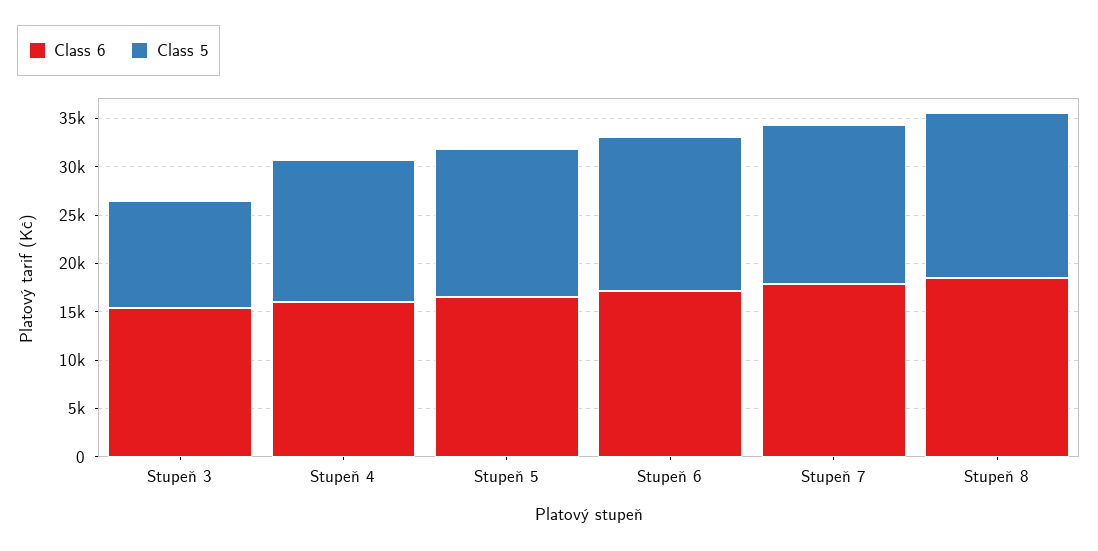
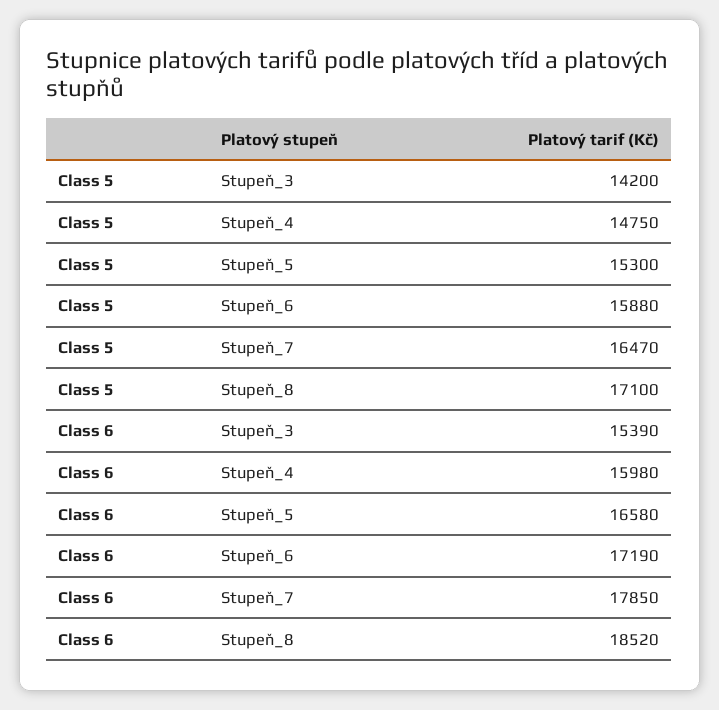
Class 5, Stupeň 3: 11000 -> 14200

